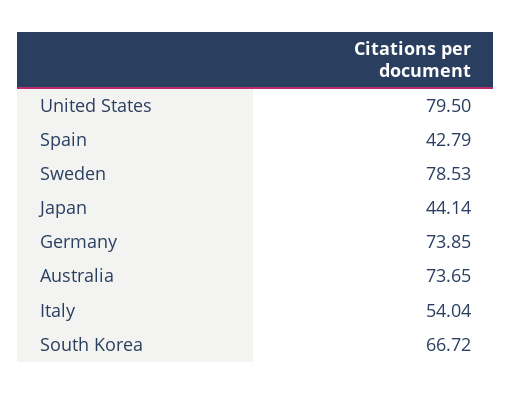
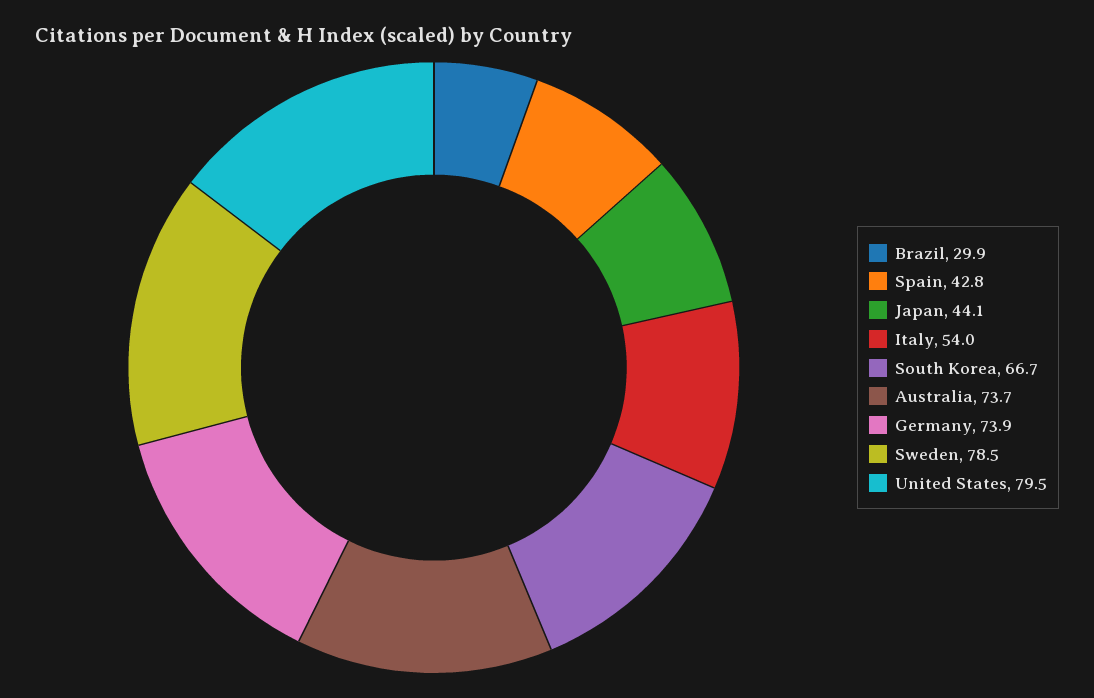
Brazil: none -> 29.9

